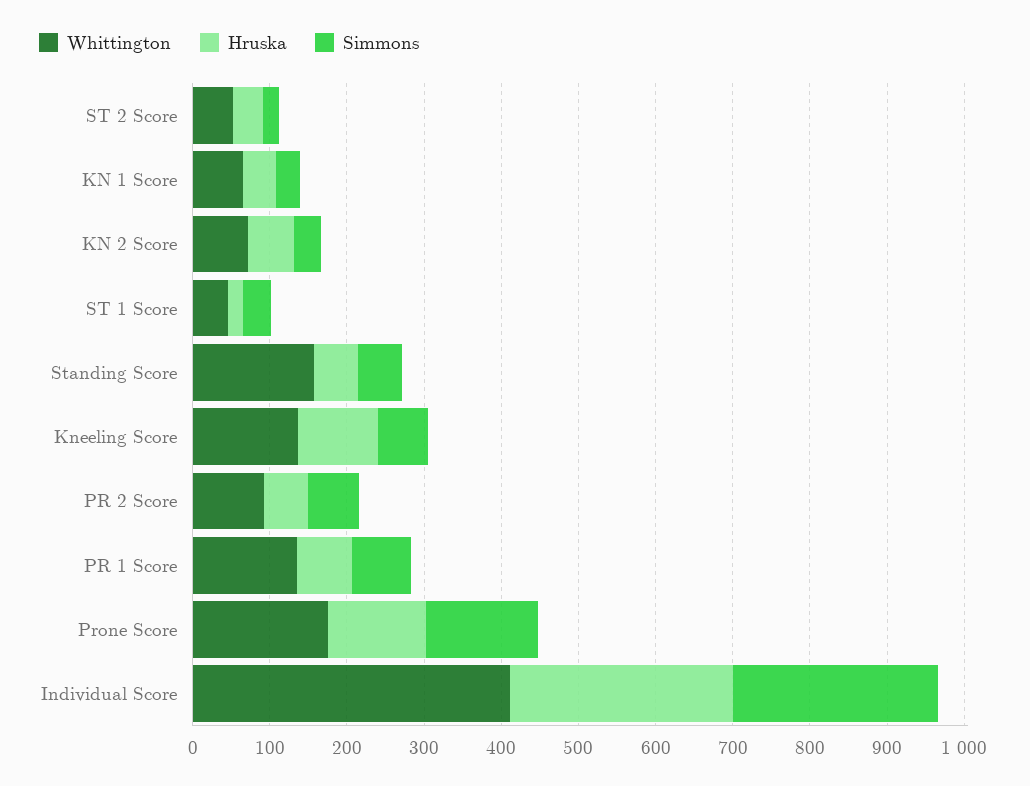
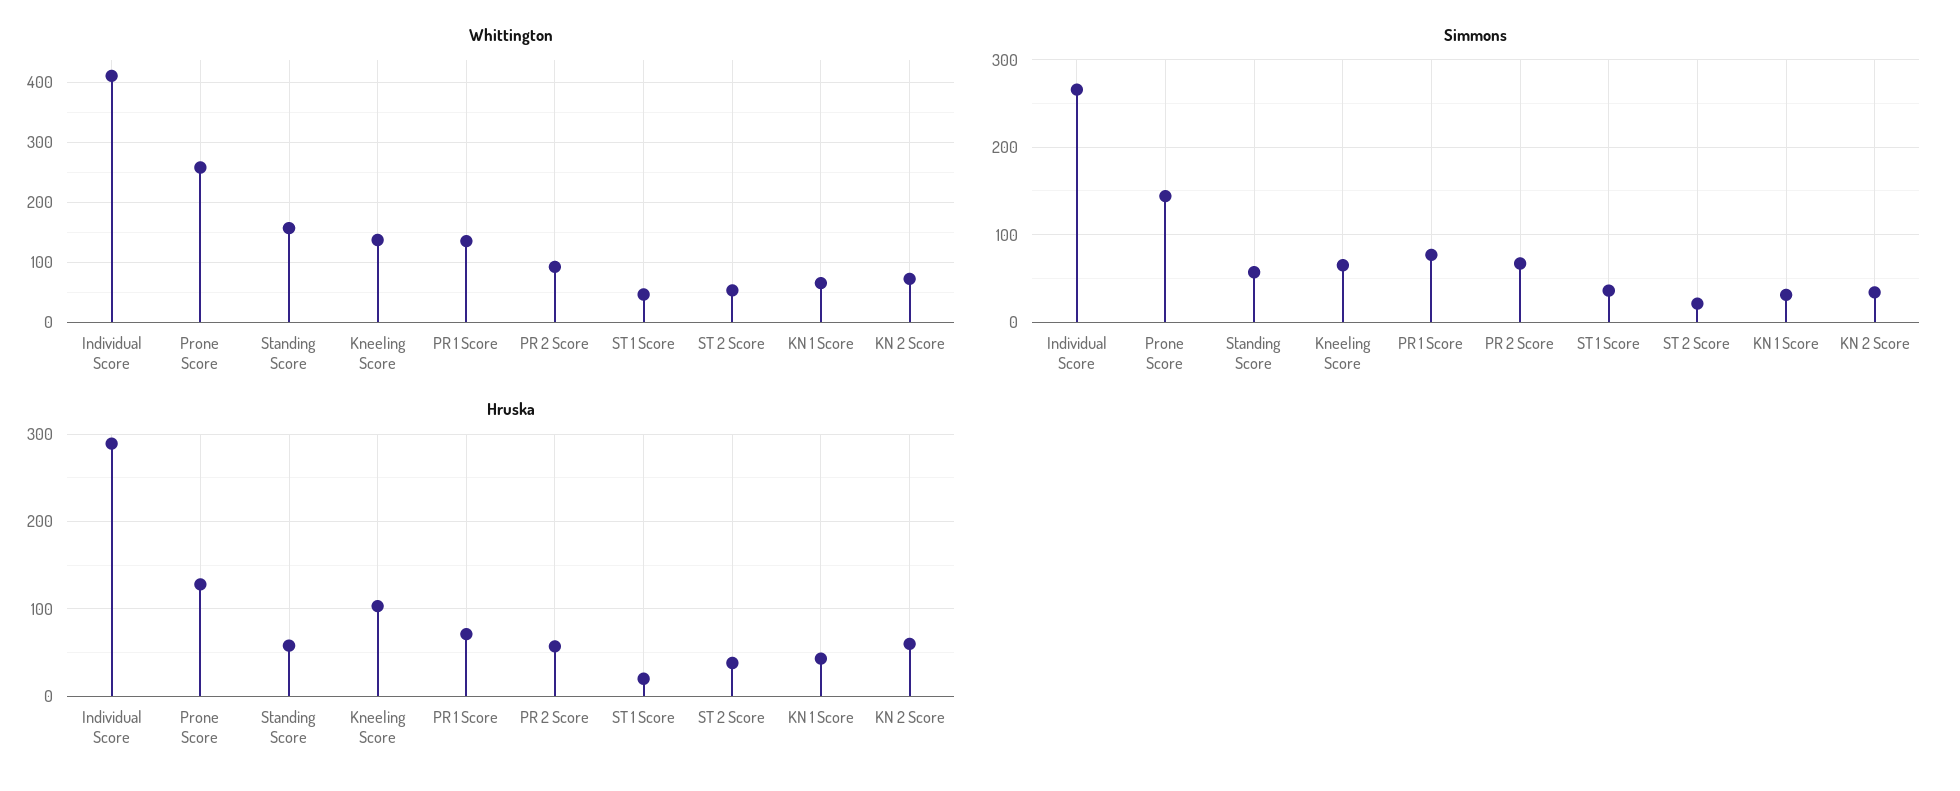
Whittington, Prone Score: 180 -> 260

